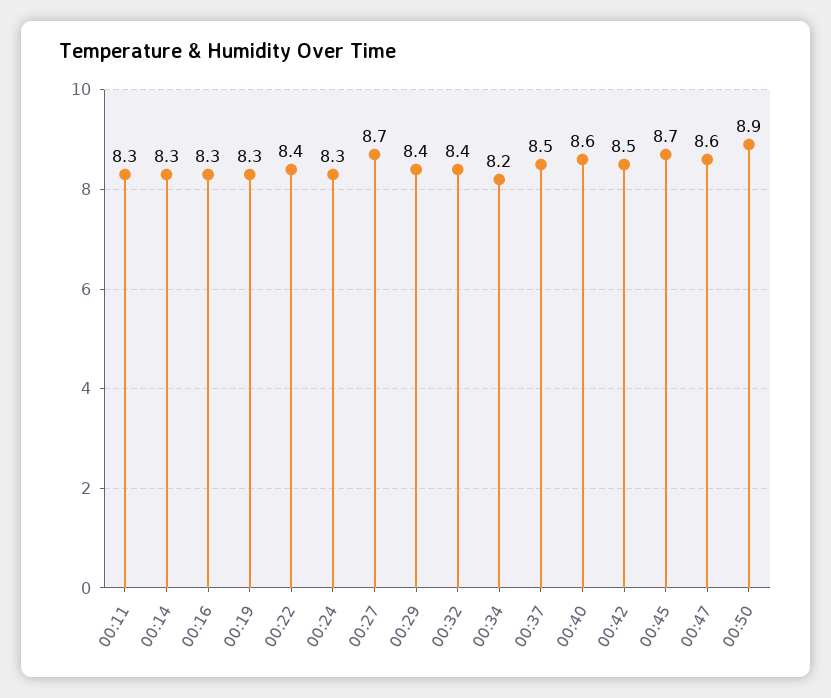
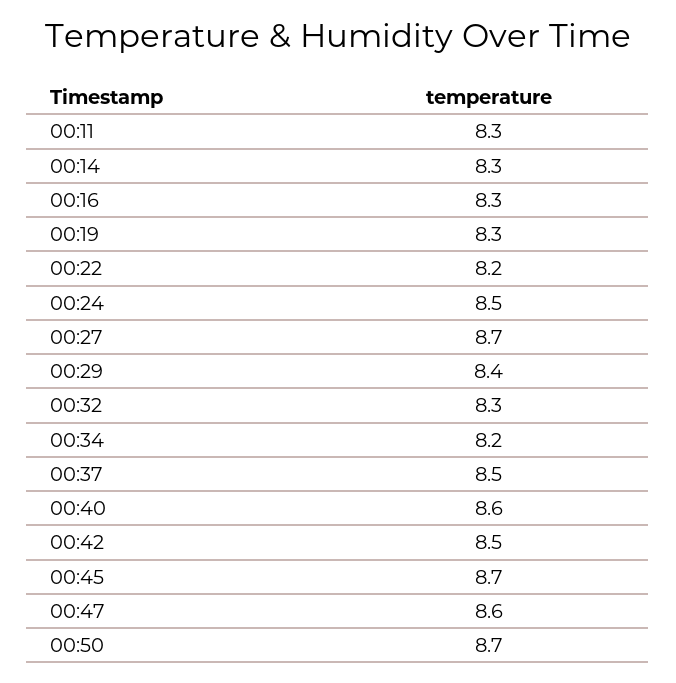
00:22: 8.4 -> 8.2
00:24: 8.3 -> 8.5
00:32: 8.4 -> 8.3
00:50: 8.9 -> 8.7

